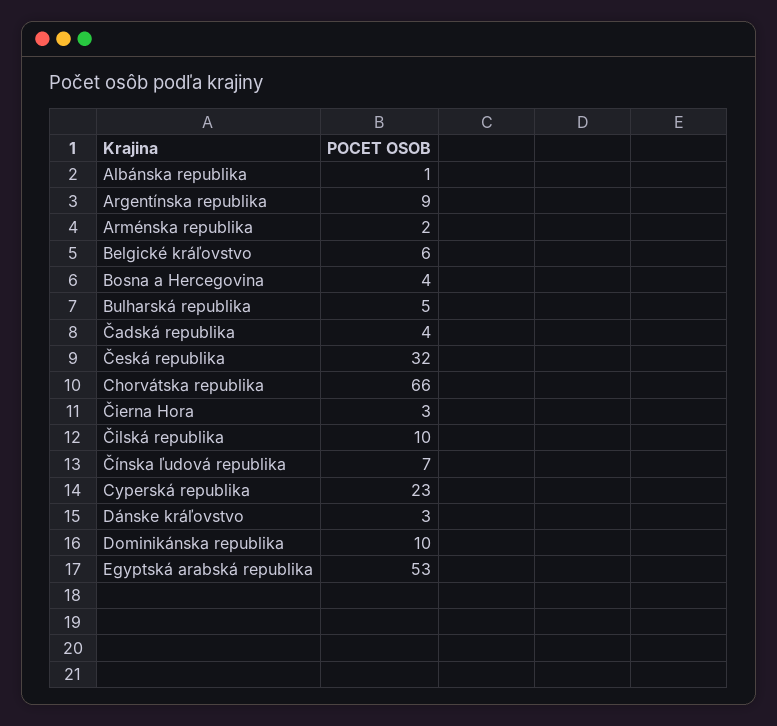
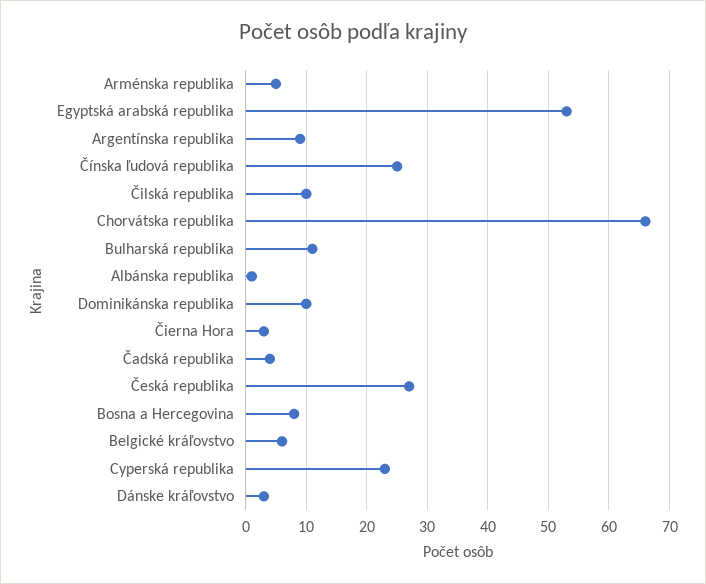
Arménska republika: 2 -> 5
Bosna a Hercegovina: 4 -> 8
Bulharská republika: 5 -> 11
Česká republika: 32 -> 27
Čínska ľudová republika: 7 -> 25

